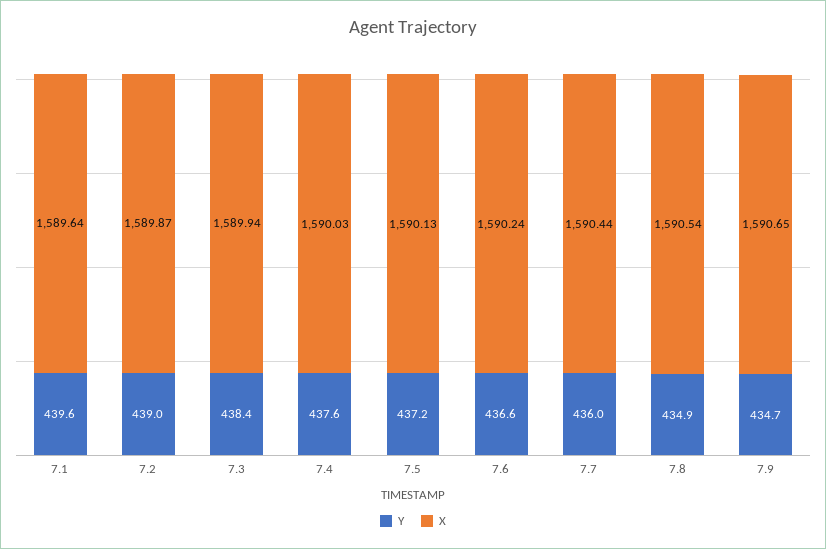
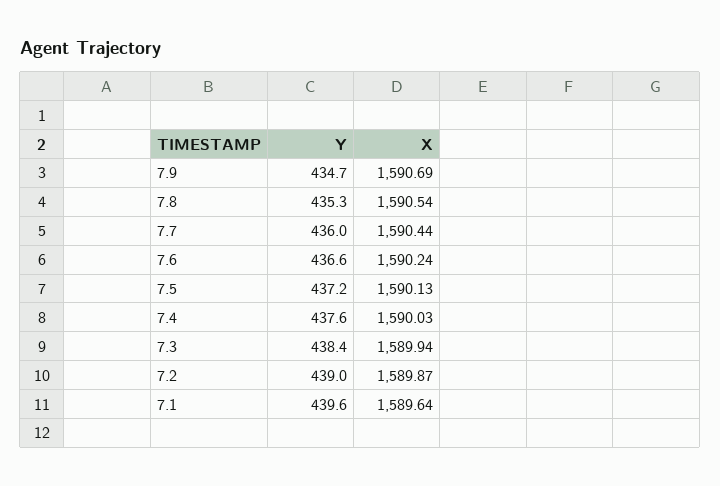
Y, 7.8: 434.9 -> 435.3
X, 7.9: 1590.65 -> 1590.69

